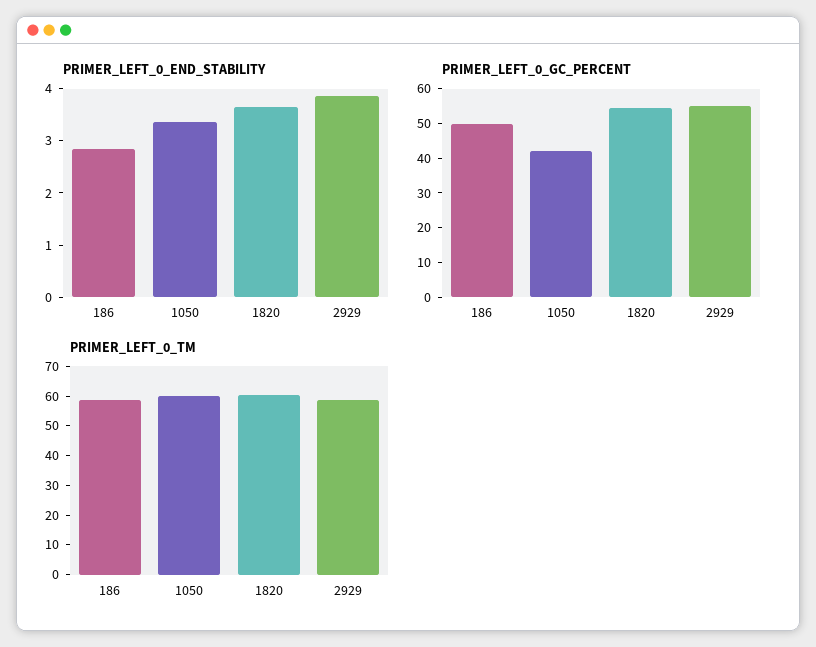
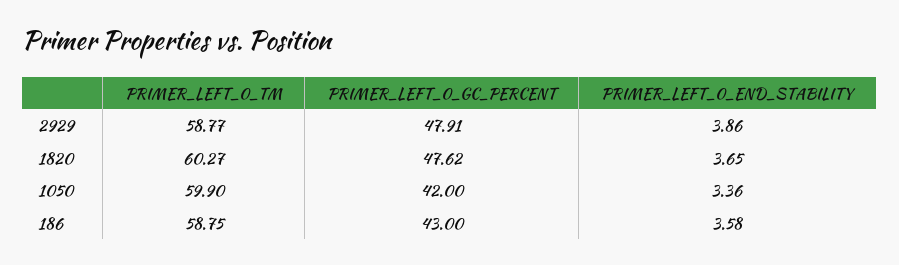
PRIMER_LEFT_0_END_STABILITY, 186: 2.8 -> 3.58
PRIMER_LEFT_0_GC_PERCENT, 186: 50 -> 43
PRIMER_LEFT_0_GC_PERCENT, 1820: 55 -> 47.62
PRIMER_LEFT_0_GC_PERCENT, 2929: 55 -> 47.91

